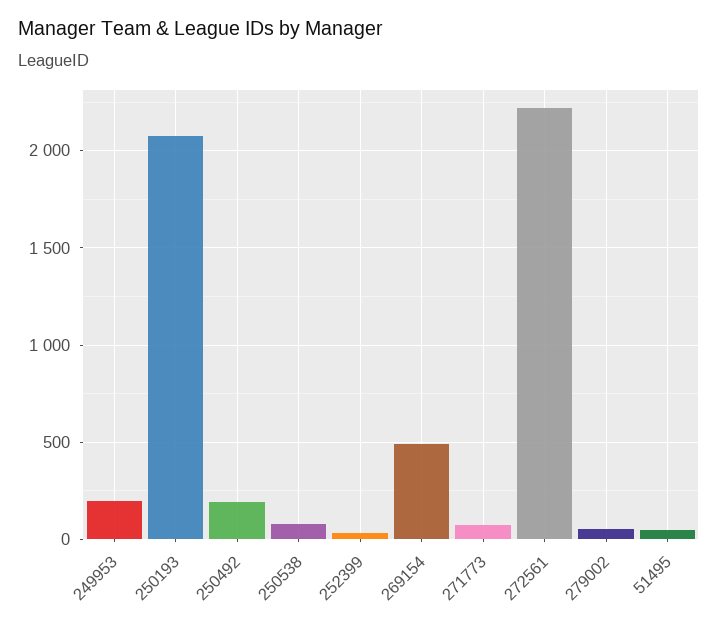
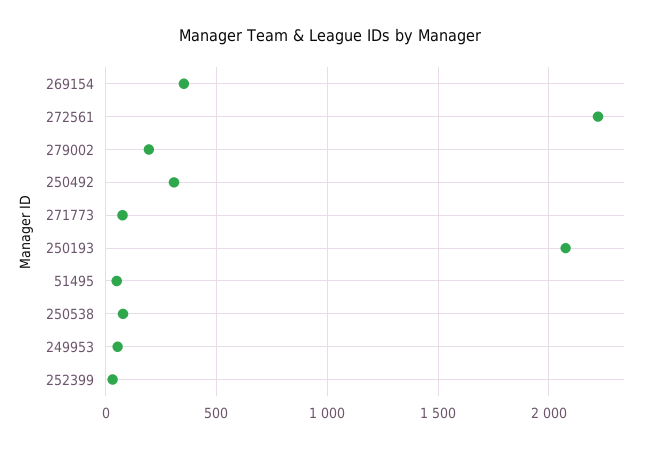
249953: 200 -> 50
250492: 200 -> 300
269154: 500 -> 350
279002: 50 -> 200

